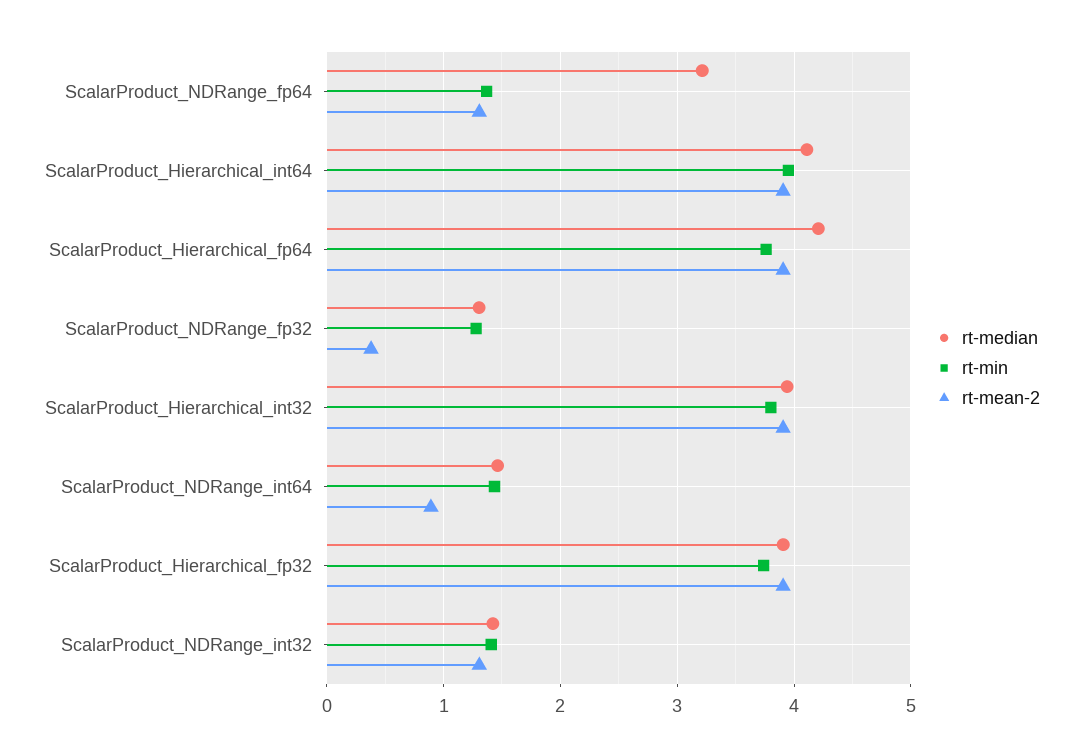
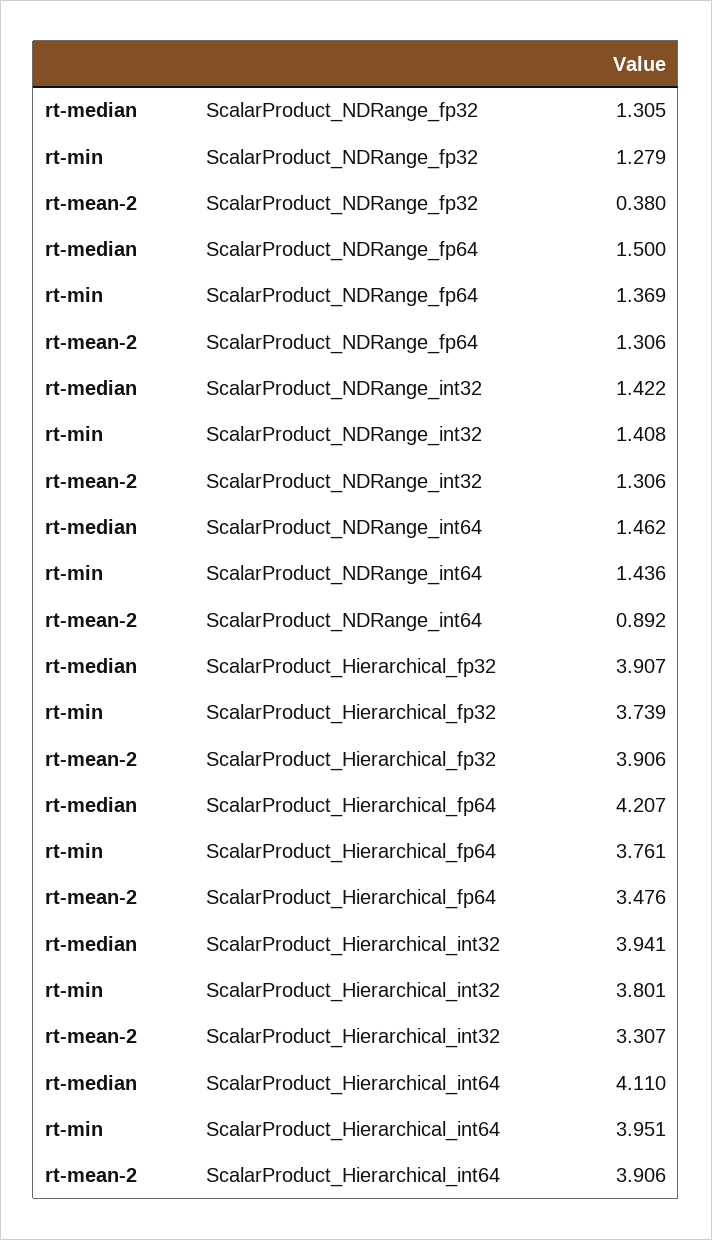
rt-median, ScalarProduct_NDRange_fp64: 3.2 -> 1.5
rt-mean-2, ScalarProduct_Hierarchical_fp64: 3.9 -> 3.476
rt-mean-2, ScalarProduct_Hierarchical_int32: 3.9 -> 3.307

